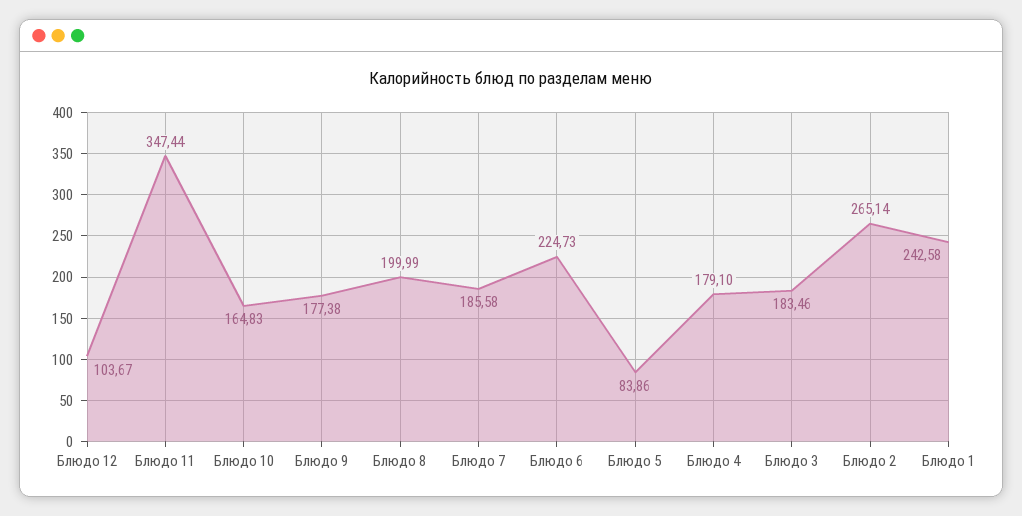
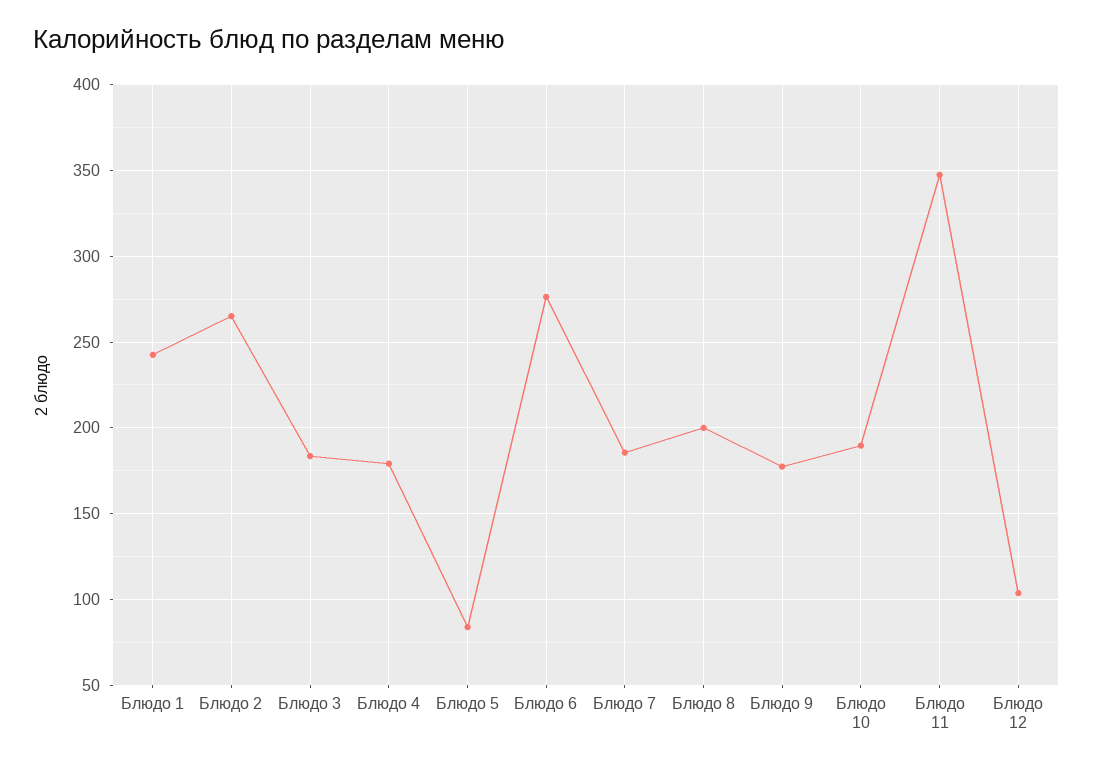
Блюдо 10: 164.83 -> 190
Блюдо 6: 224.73 -> 275

